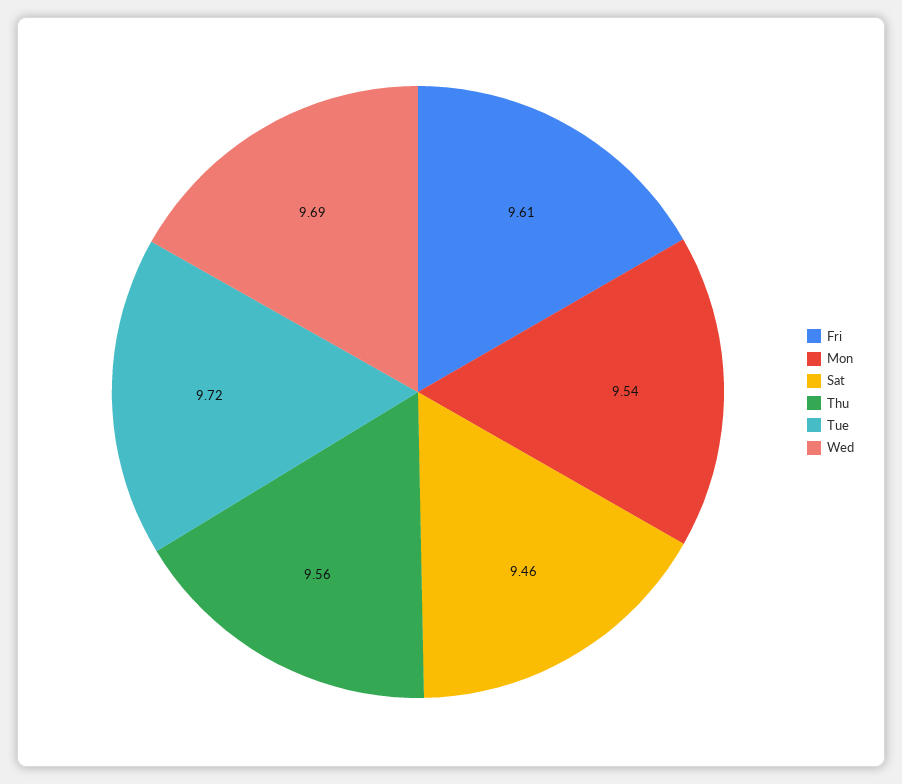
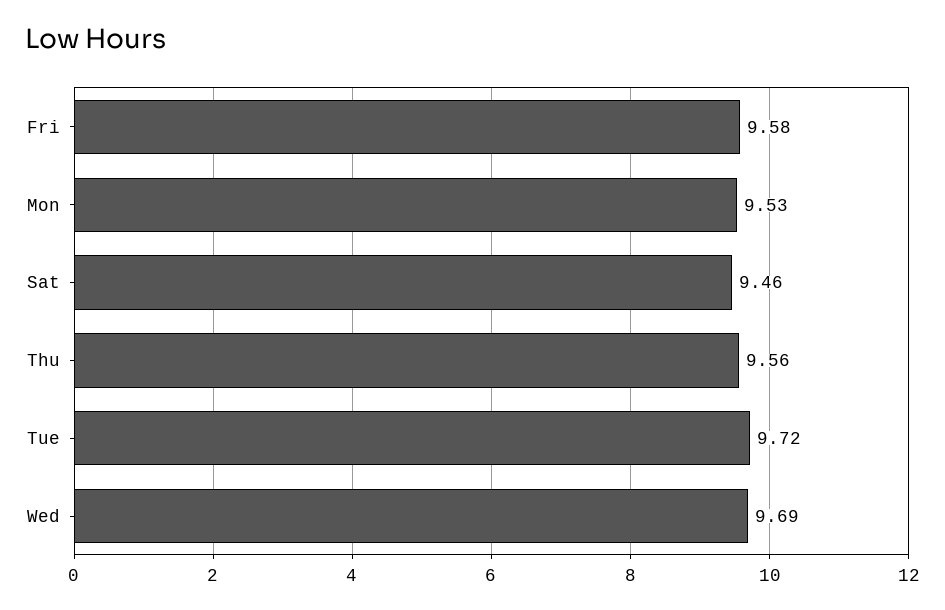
Fri: 9.61 -> 9.58
Mon: 9.54 -> 9.53

